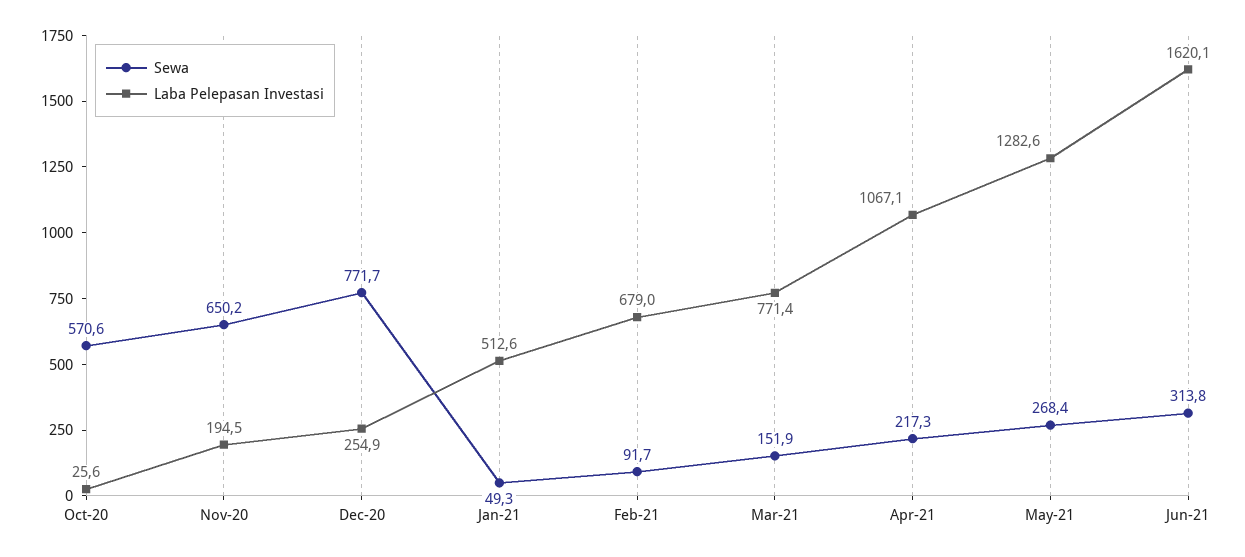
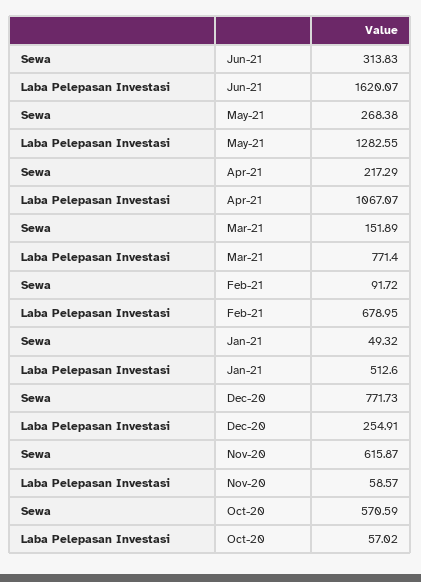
Laba Pelepasan Investasi, Oct-20: 25.6 -> 57.02
Sewa, Nov-20: 650.2 -> 615.87
Laba Pelepasan Investasi, Nov-20: 194.5 -> 58.57

